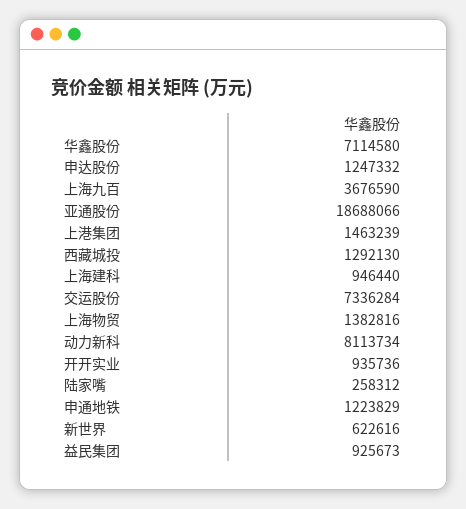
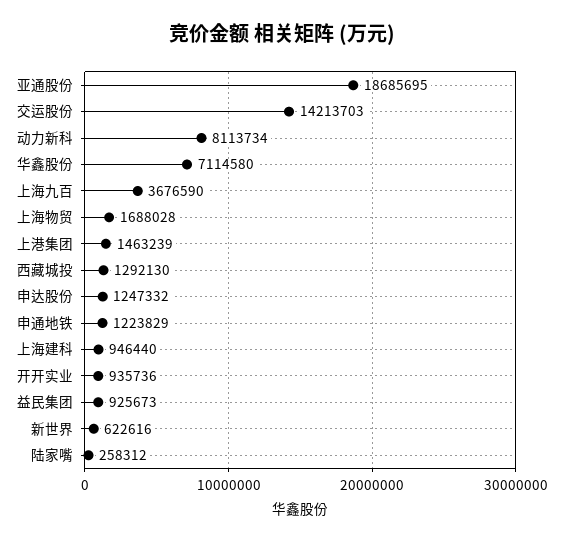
亚通股份: 18688066 -> 18685695
交运股份: 7336284 -> 14213703
上海物贸: 1382816 -> 1688028

